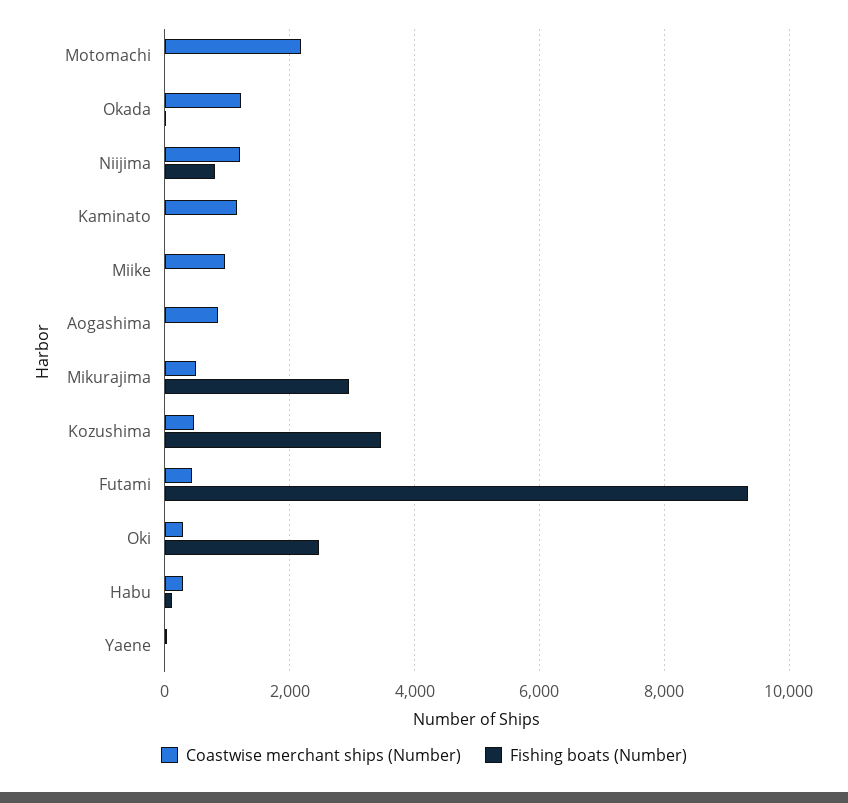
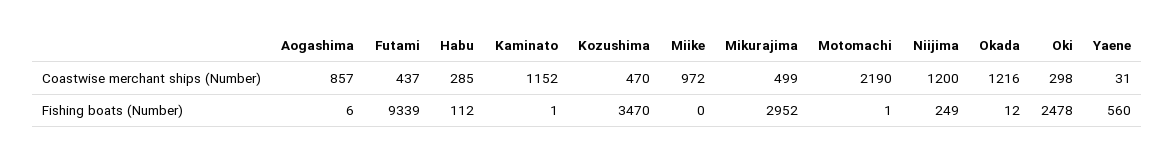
Fishing boats (Number), Niijima: 800 -> 249
Fishing boats (Number), Yaene: 0 -> 560

